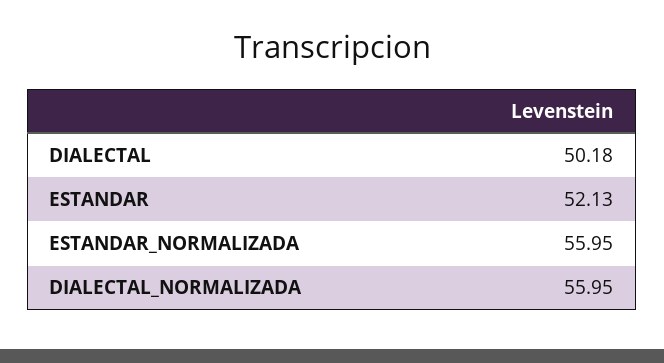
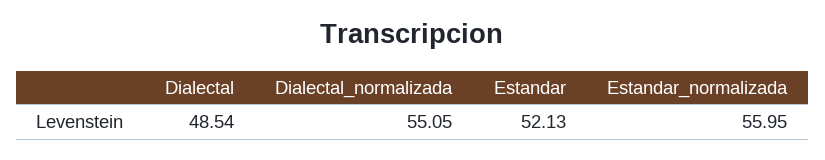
DIALECTAL: 50.18 -> 48.54
DIALECTAL_NORMALIZADA: 55.95 -> 55.05

